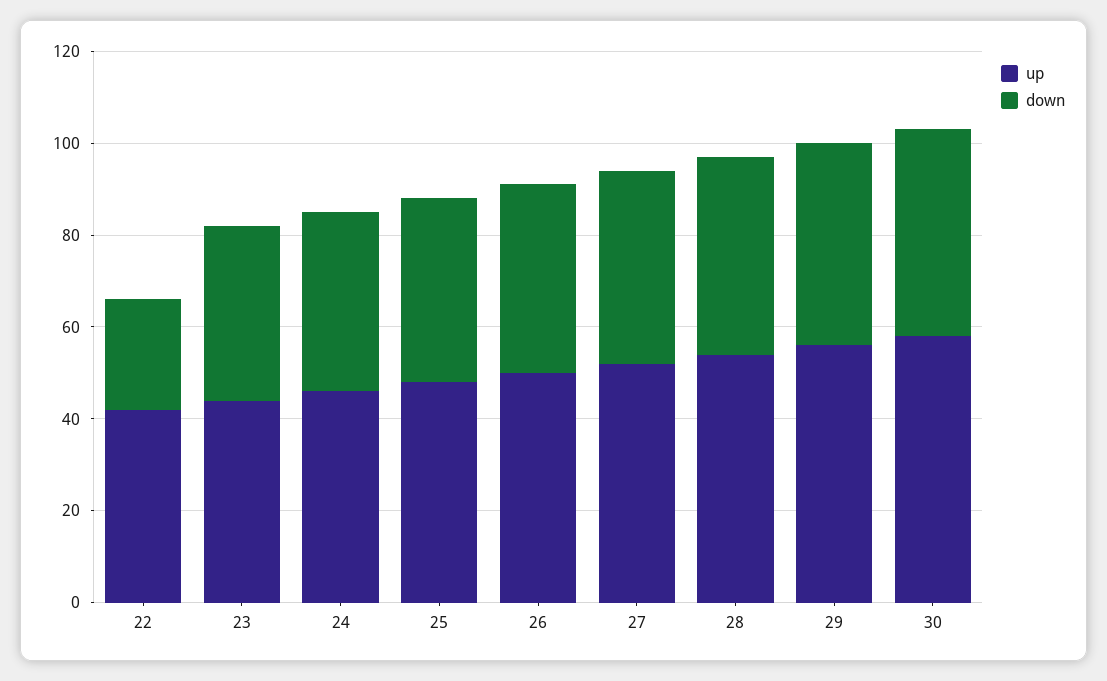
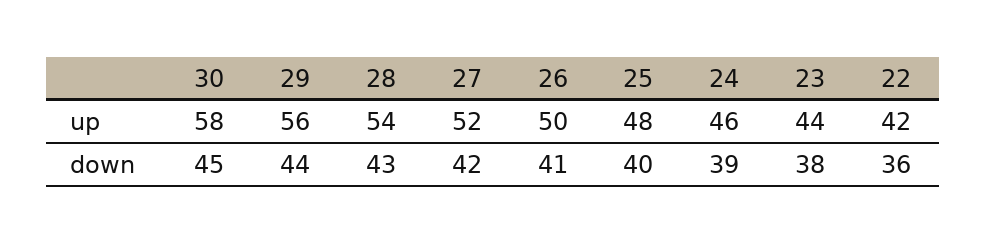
down, 22: 25 -> 36

